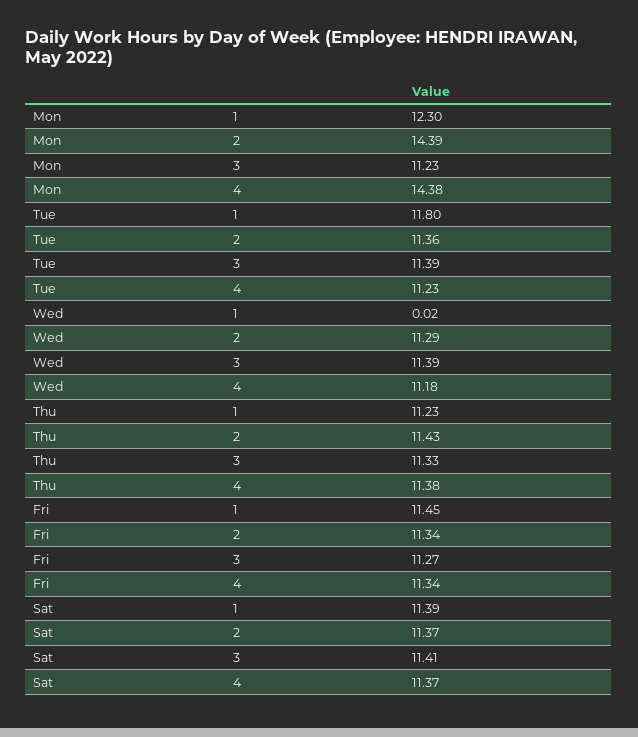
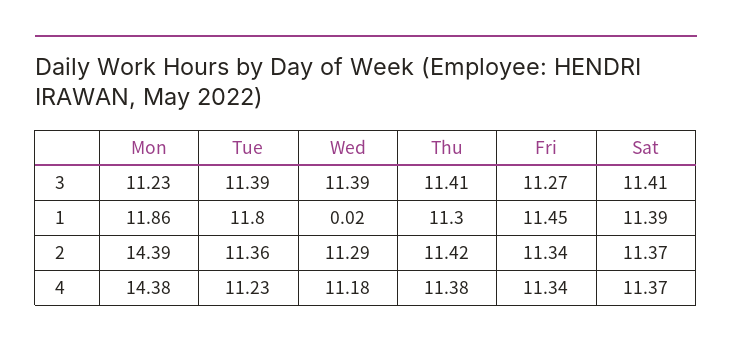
Mon, 1: 12.3 -> 11.86
Thu, 1: 11.23 -> 11.3
Thu, 2: 11.43 -> 11.42
Thu, 3: 11.33 -> 11.41

